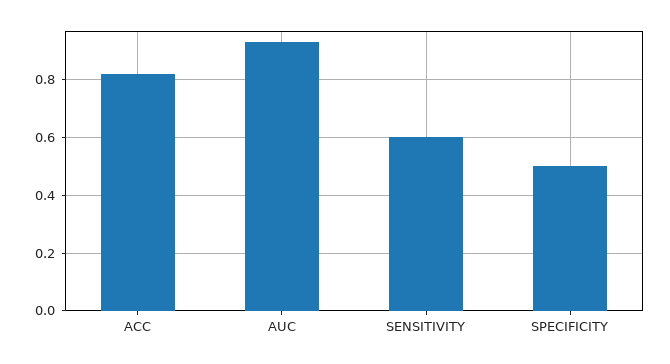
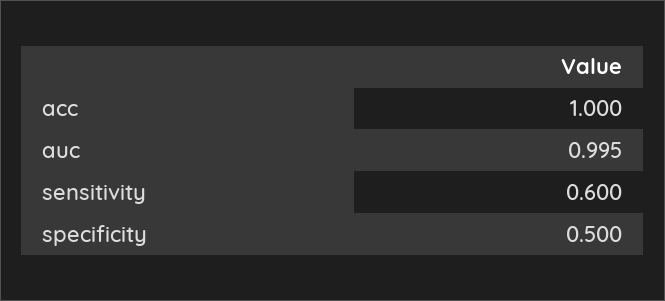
ACC: 0.825 -> 1
AUC: 0.925 -> 0.995

